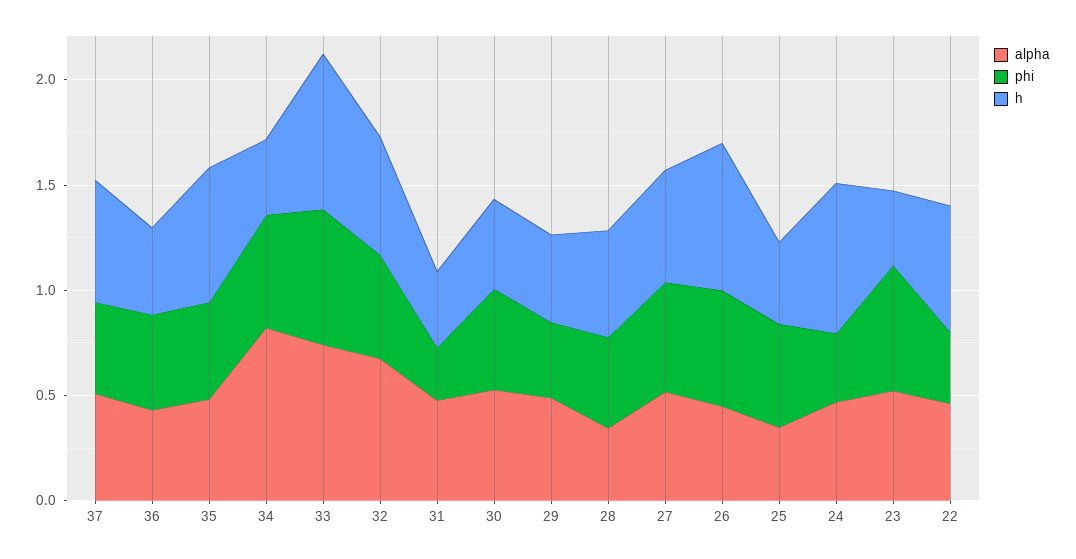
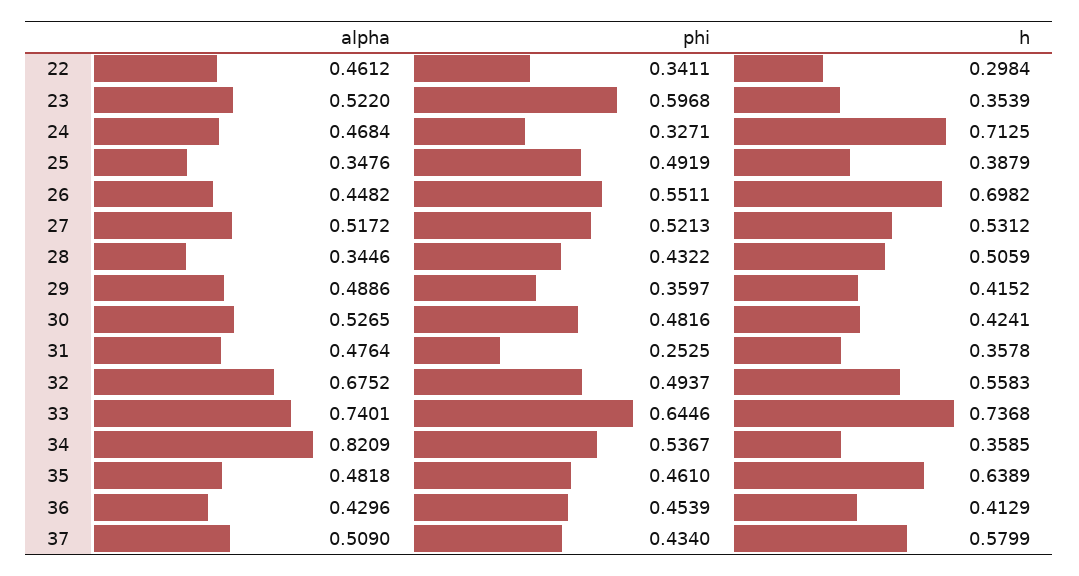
h, 22: 0.6 -> 0.2984

